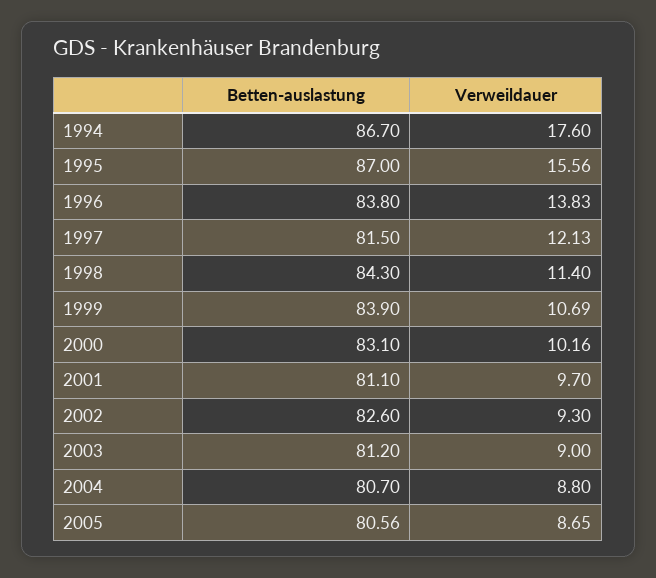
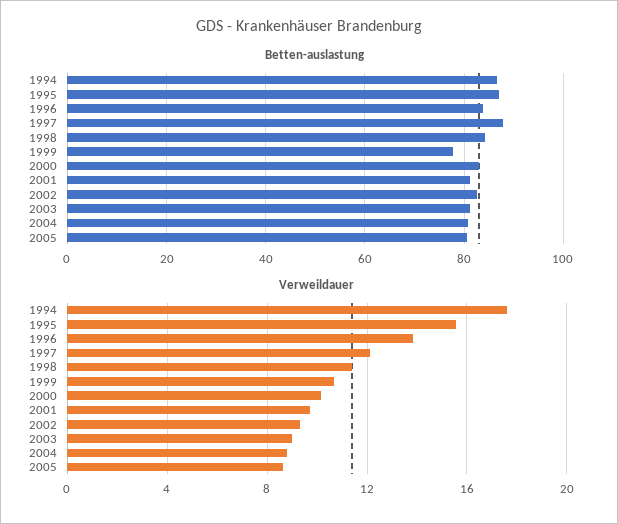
Betten-auslastung, 1997: 81.5 -> 88
Betten-auslastung, 1999: 83.9 -> 78

